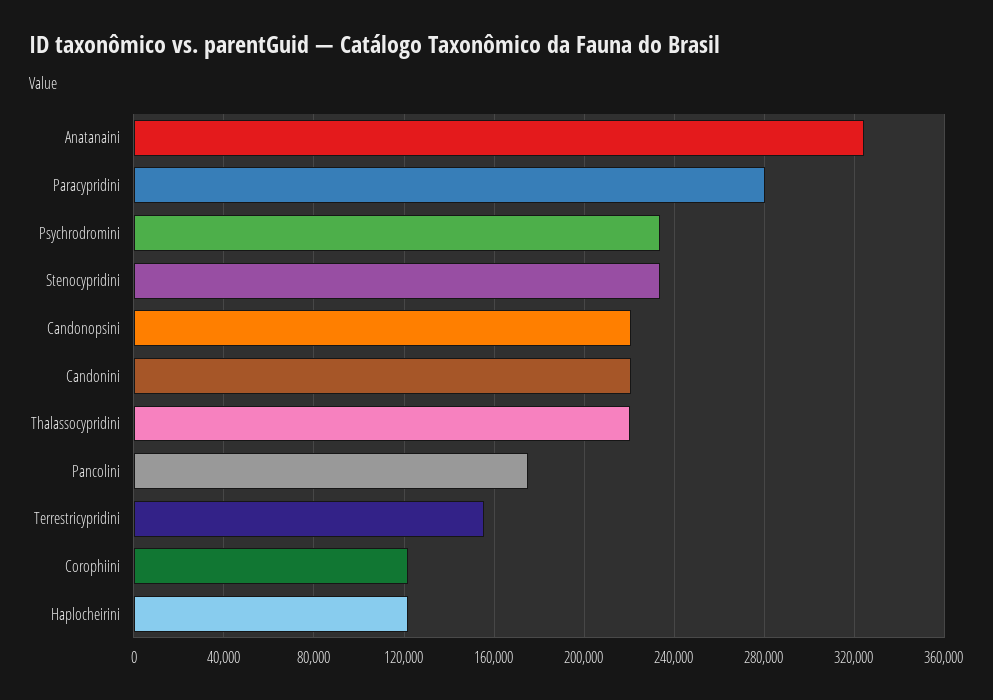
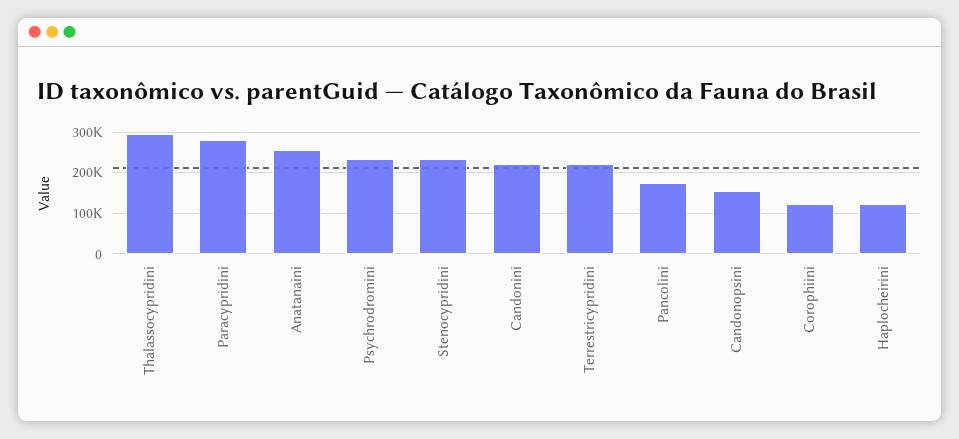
Anatanaini: 325000 -> 260000
Candonopsini: 220000 -> 160000
Thalassocypridini: 220000 -> 300000
Terrestricypridini: 155000 -> 220000

